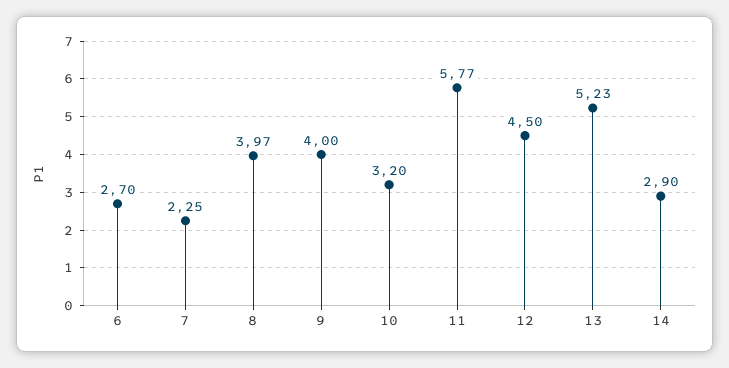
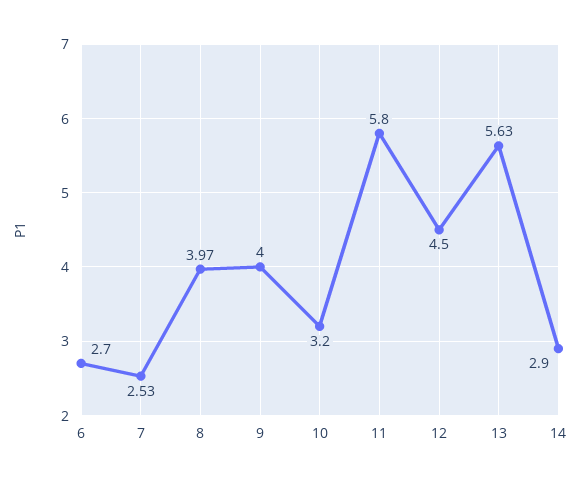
7: 2.25 -> 2.53
11: 5.77 -> 5.8
13: 5.23 -> 5.63

